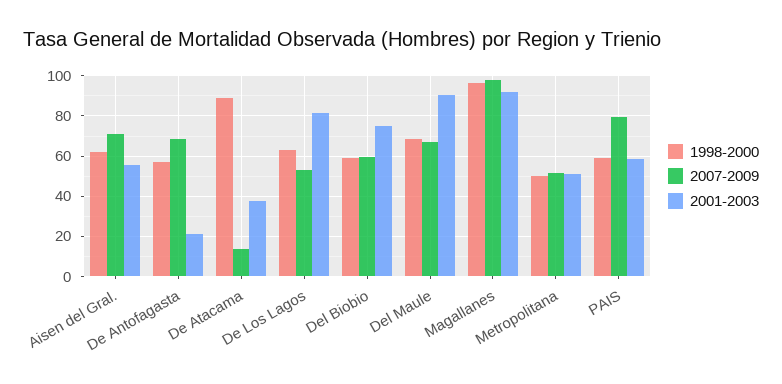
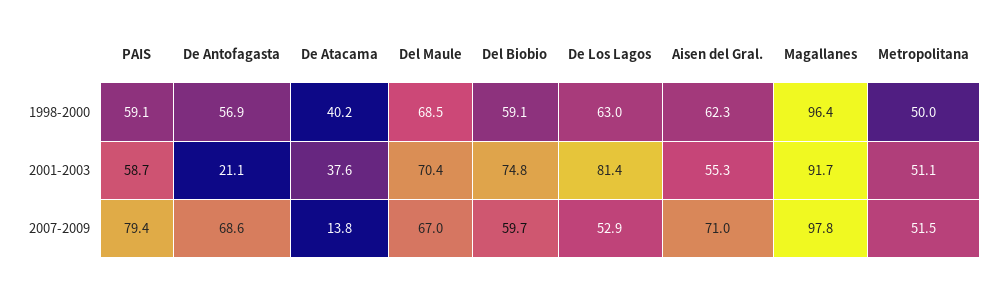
1998-2000, De Atacama: 90 -> 40.2
2001-2003, Del Maule: 90 -> 70.4

